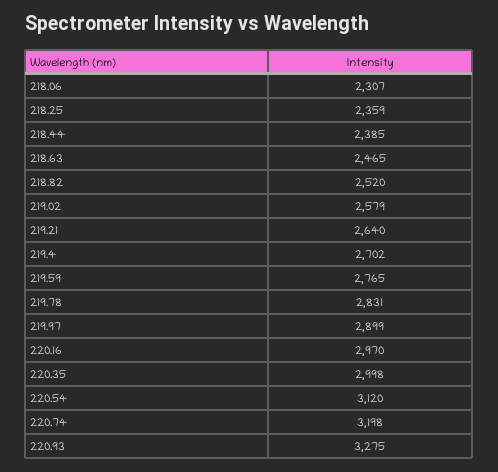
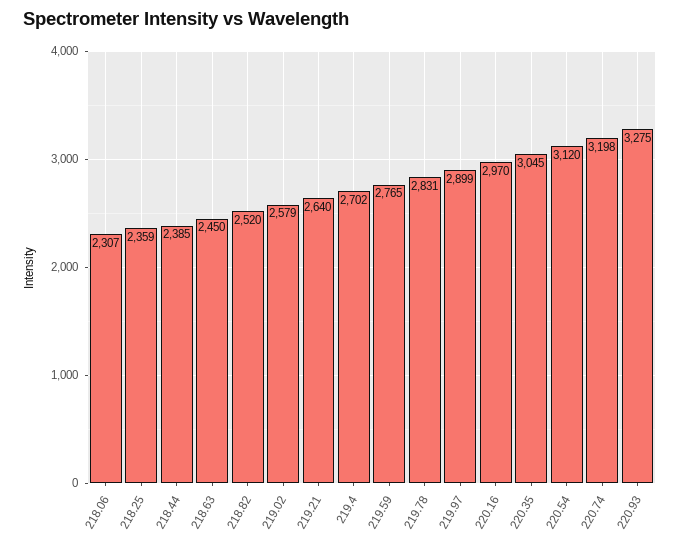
218.63: 2465 -> 2450
220.35: 2998 -> 3045

